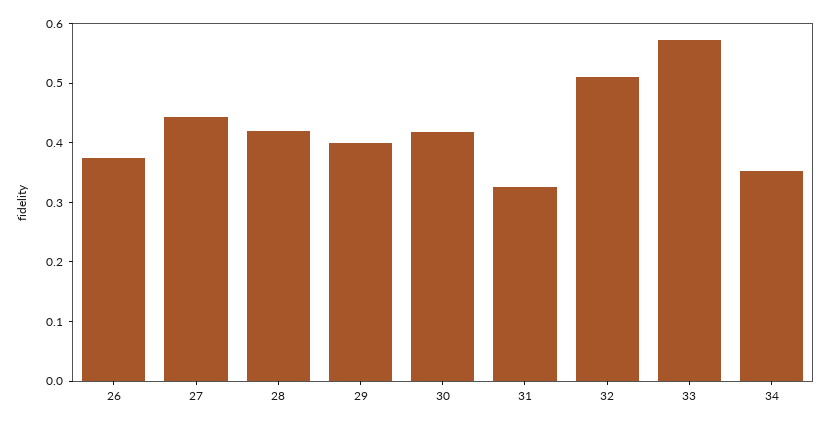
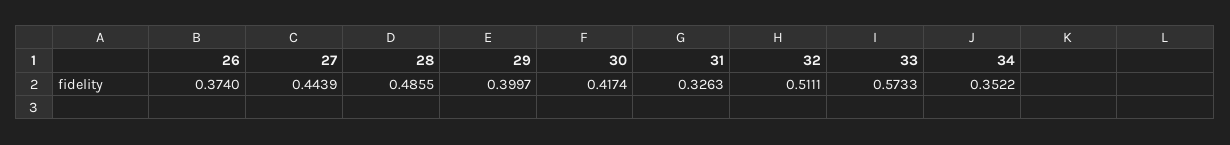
28: 0.42 -> 0.4855

